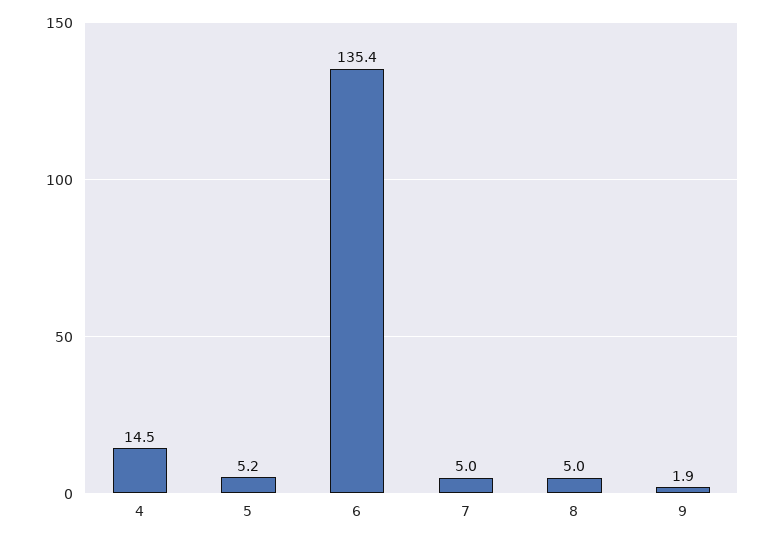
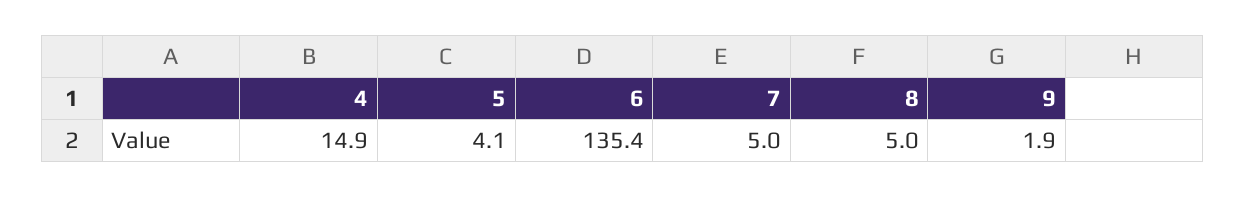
4: 14.5 -> 14.9
5: 5.2 -> 4.1

